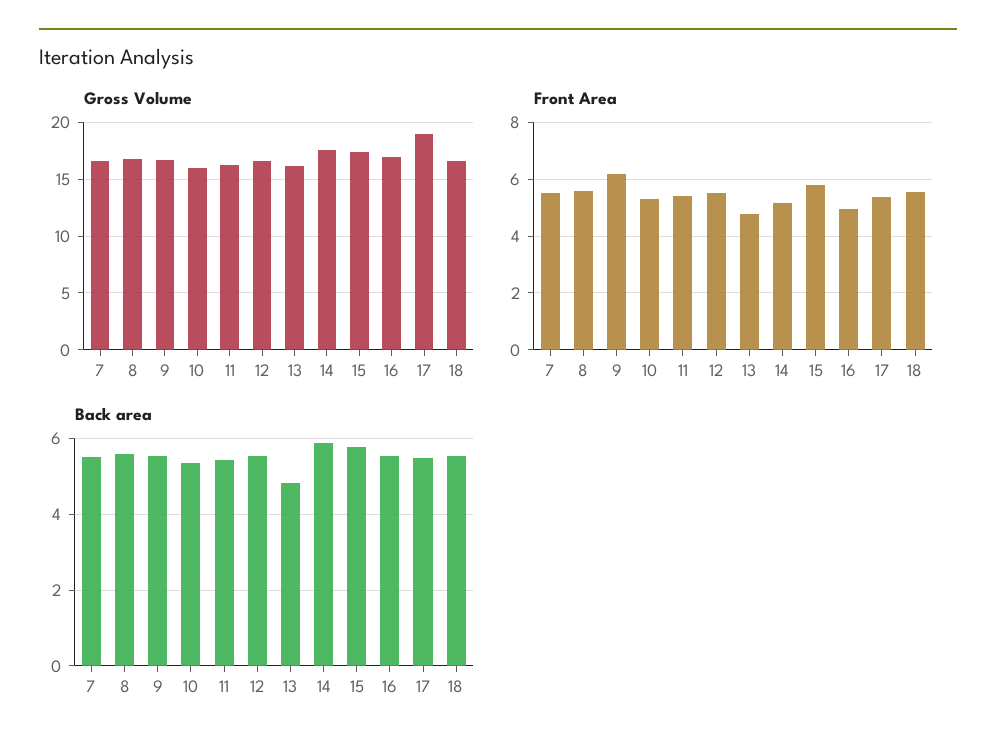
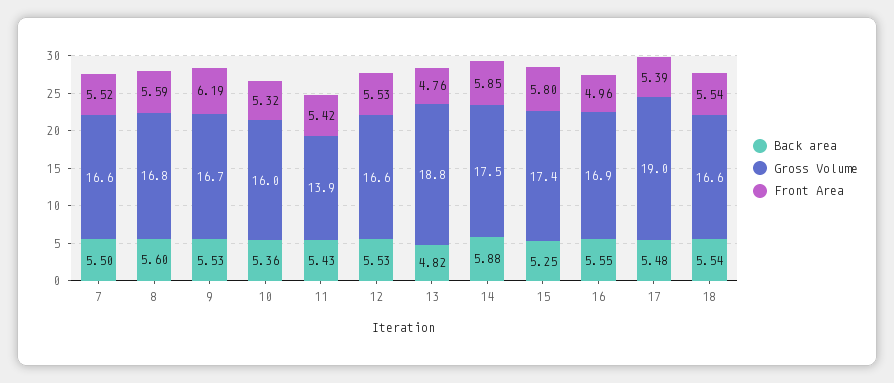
Gross Volume, 11: 16 -> 13.9
Gross Volume, 13: 16 -> 18.8
Front Area, 14: 5.25 -> 5.85
Back area, 15: 5.8 -> 5.25

